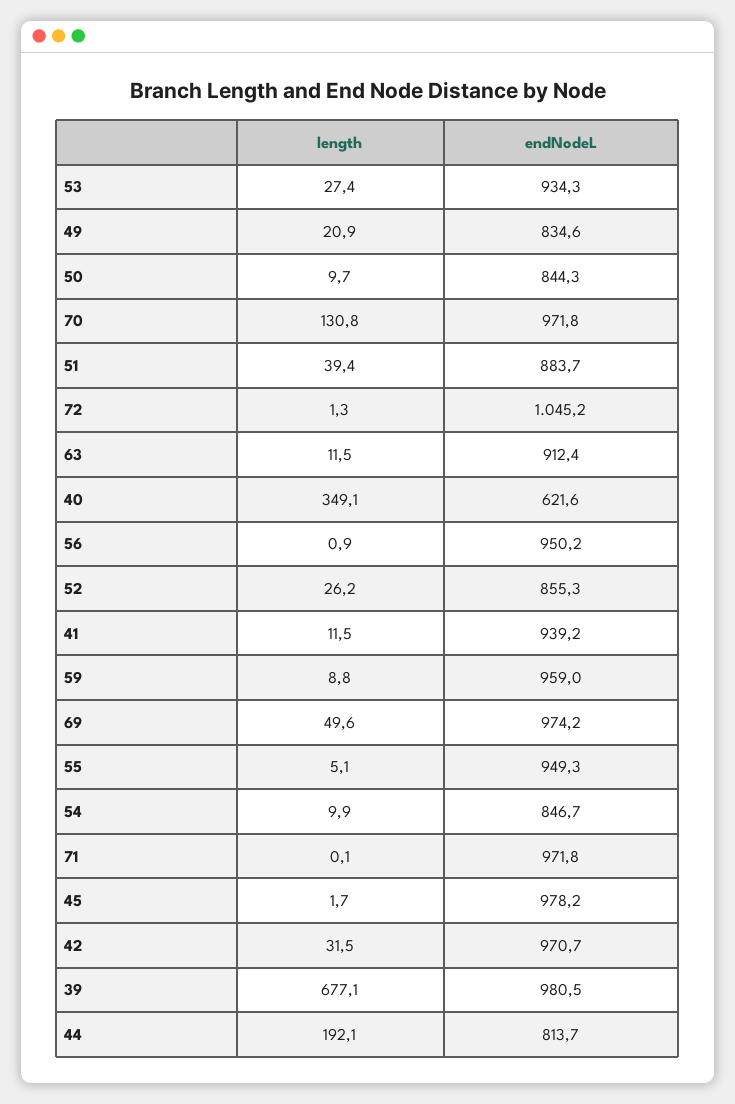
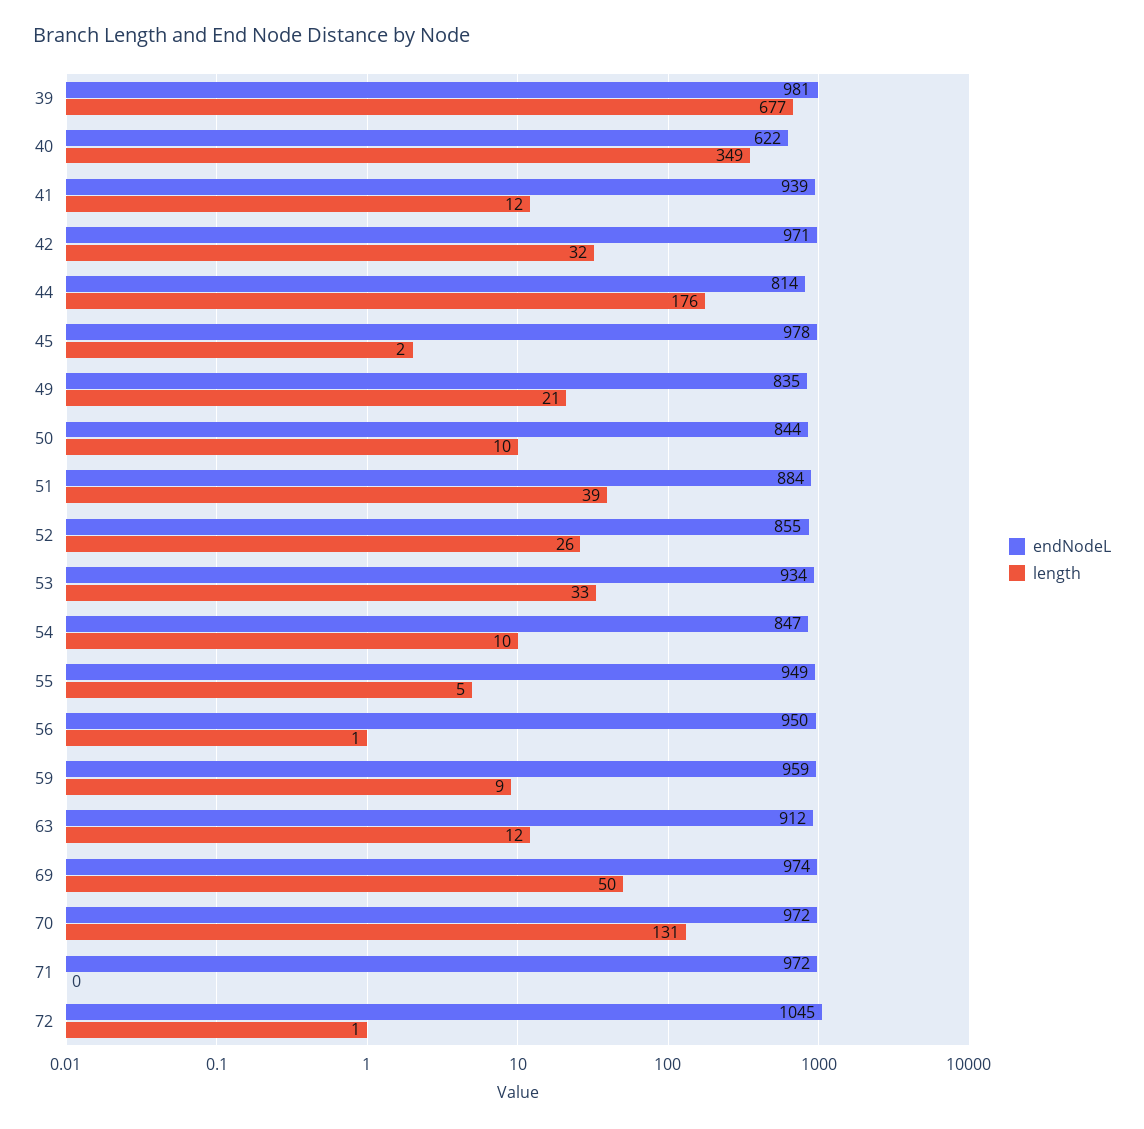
length, 53: 27.4 -> 33
length, 44: 192.1 -> 176

